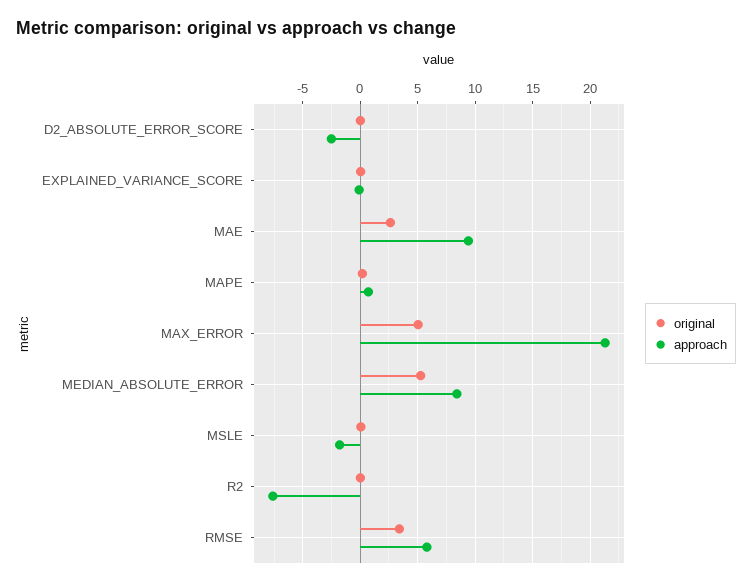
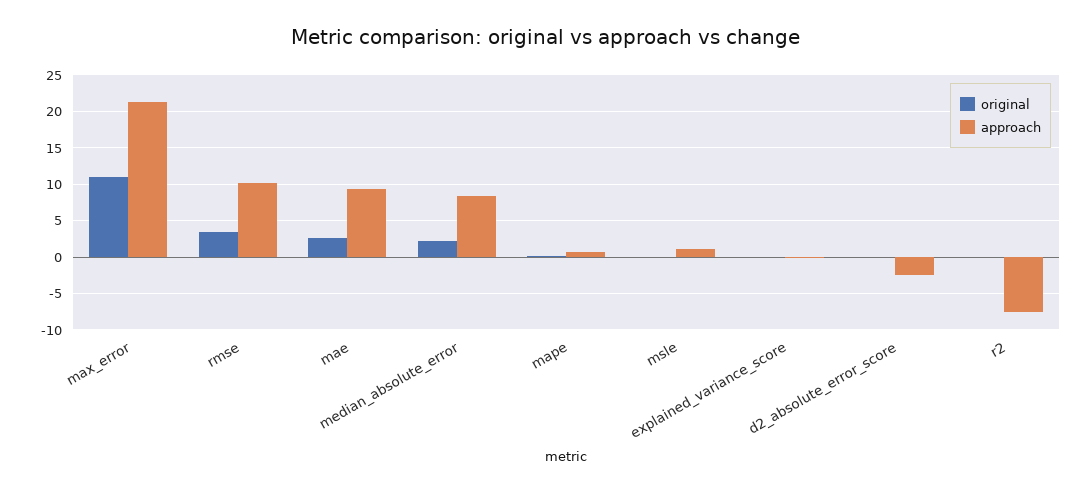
original, MAX_ERROR: 5 -> 11
original, MEDIAN_ABSOLUTE_ERROR: 5 -> 2
approach, MSLE: -2 -> 1
approach, RMSE: 6 -> 10

